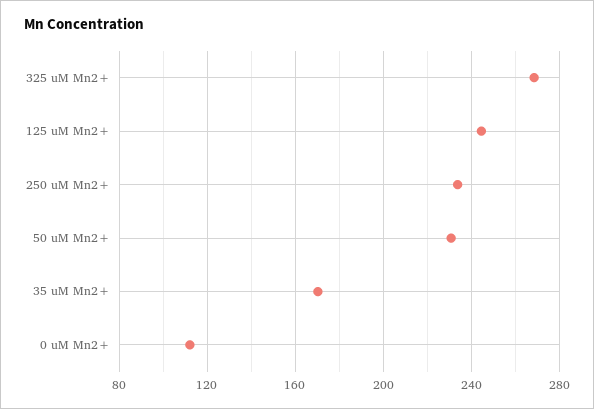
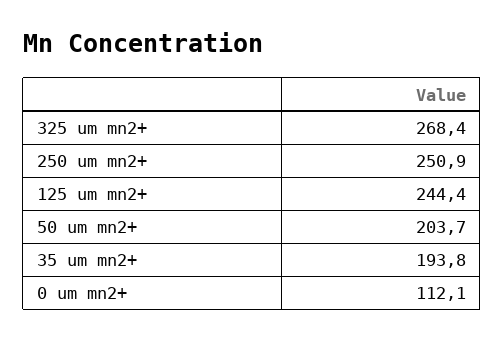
250 uM Mn2+: 235 -> 250.9
50 uM Mn2+: 230 -> 203.7
35 uM Mn2+: 170 -> 193.8

